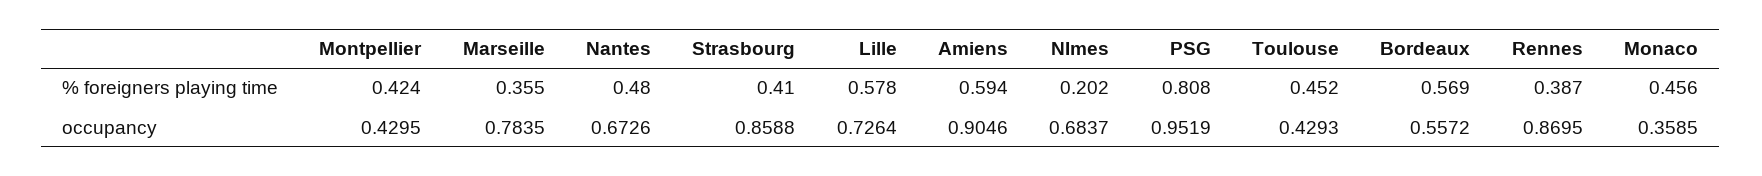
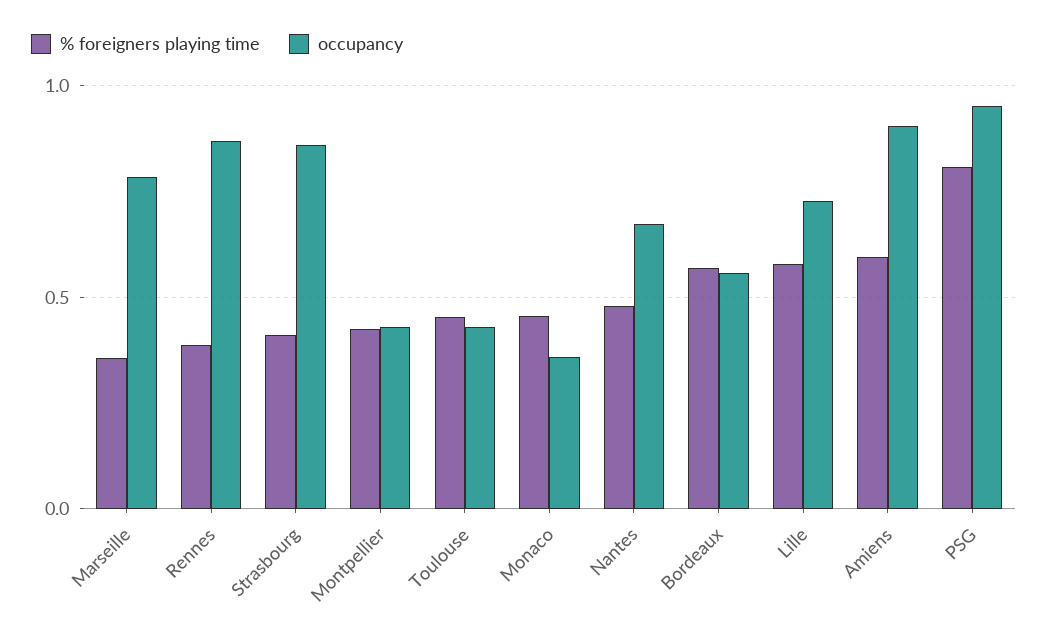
% foreigners playing time, NImes: 0.202 -> none
occupancy, NImes: 0.6837 -> none

